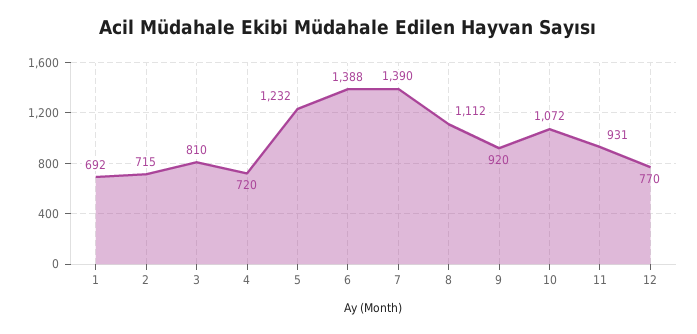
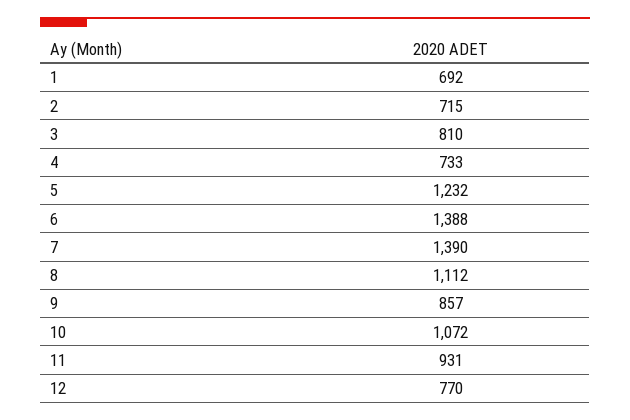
4: 720 -> 733
9: 920 -> 857

